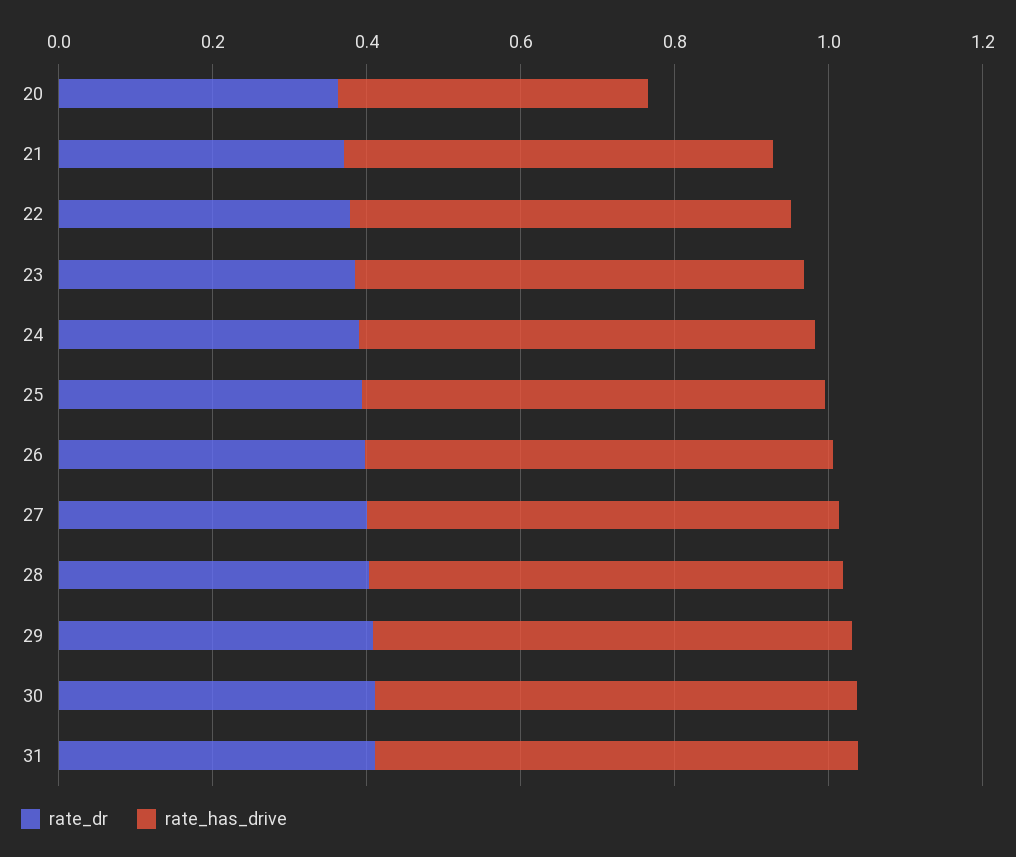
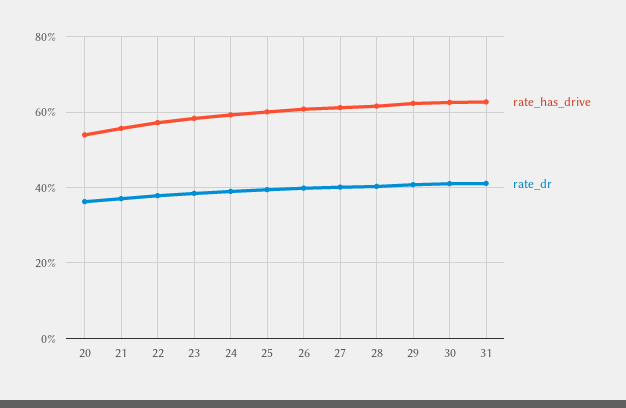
rate_has_drive, 20: 0.4 -> 0.54

